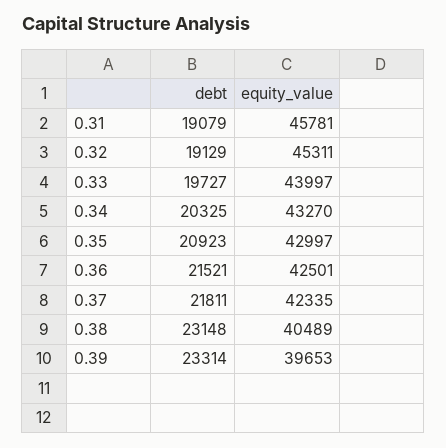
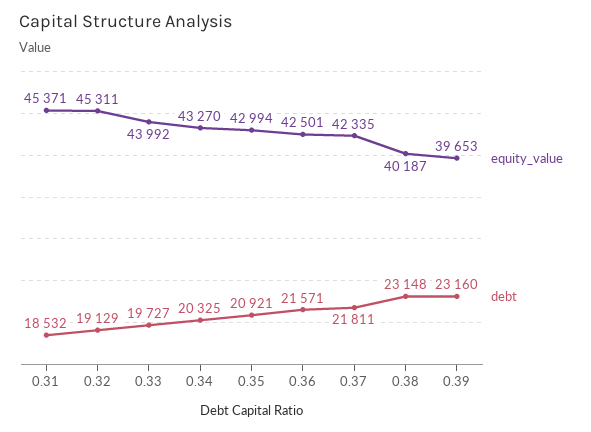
debt, 0.31: 19079 -> 18532
equity_value, 0.31: 45781 -> 45371
equity_value, 0.33: 43997 -> 43992
debt, 0.35: 20923 -> 20921
equity_value, 0.35: 42997 -> 42994
debt, 0.36: 21521 -> 21571
equity_value, 0.38: 40489 -> 40187
debt, 0.39: 23314 -> 23160

